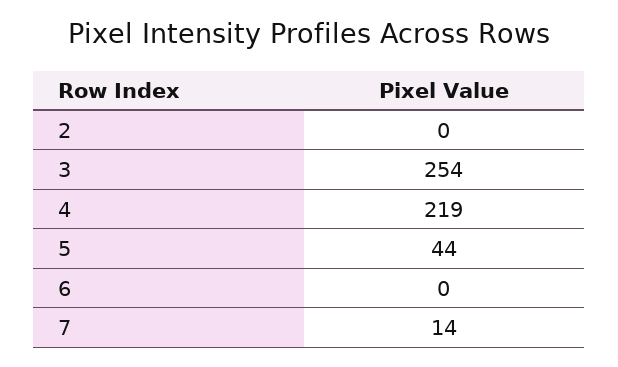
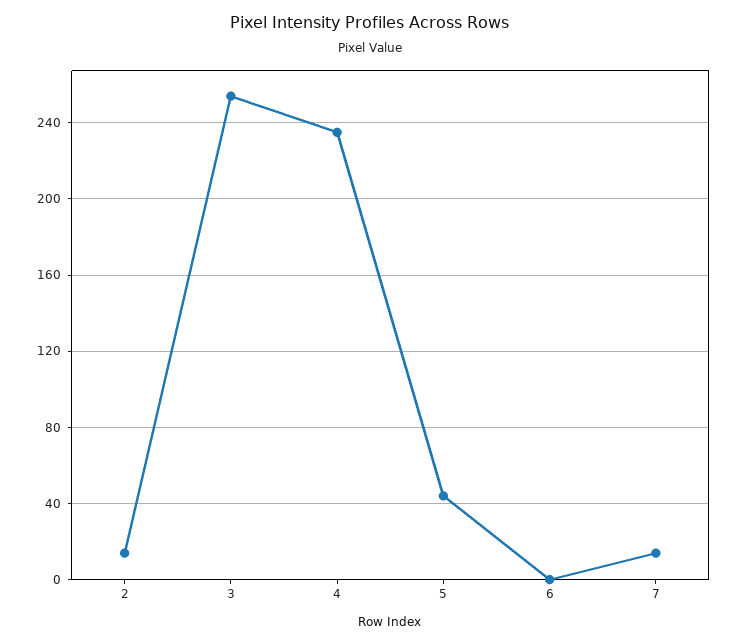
2: 0 -> 15
4: 219 -> 235

